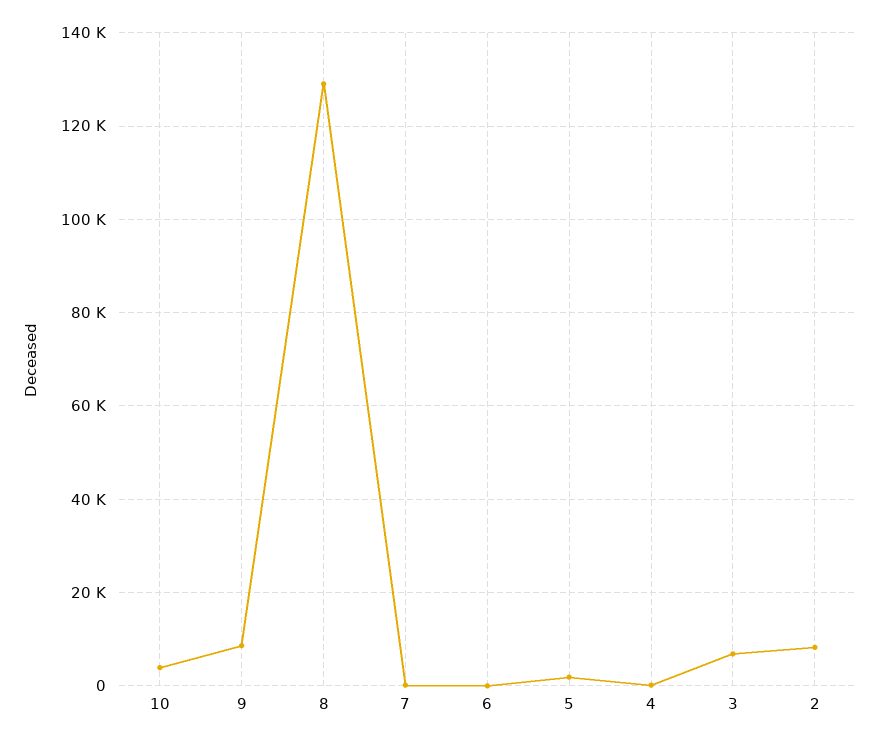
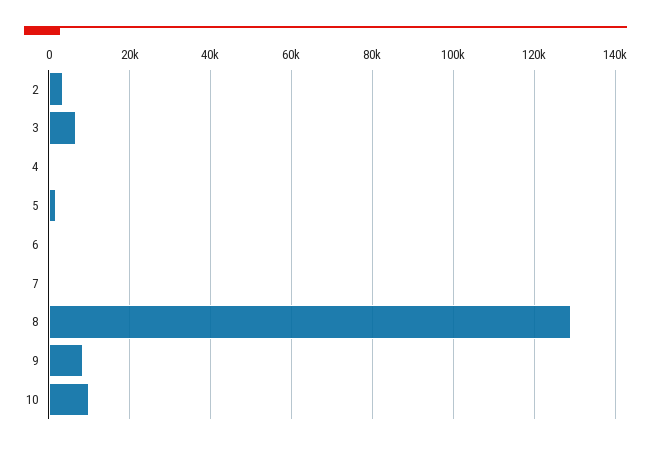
10: 4000 -> 10000
2: 8000 -> 4000

